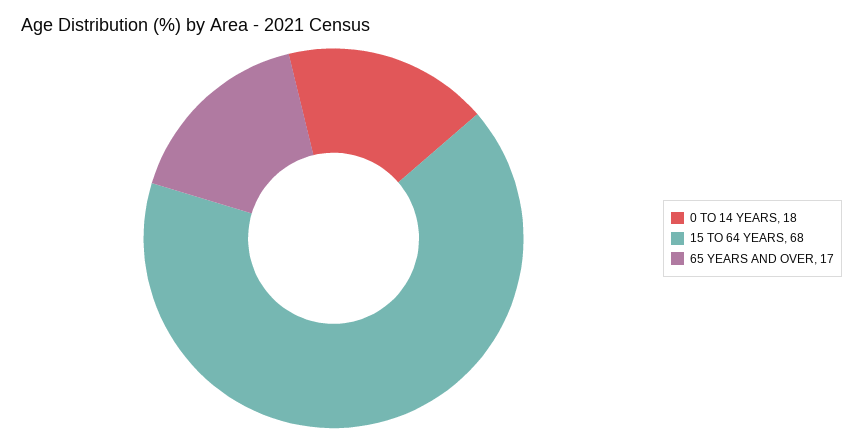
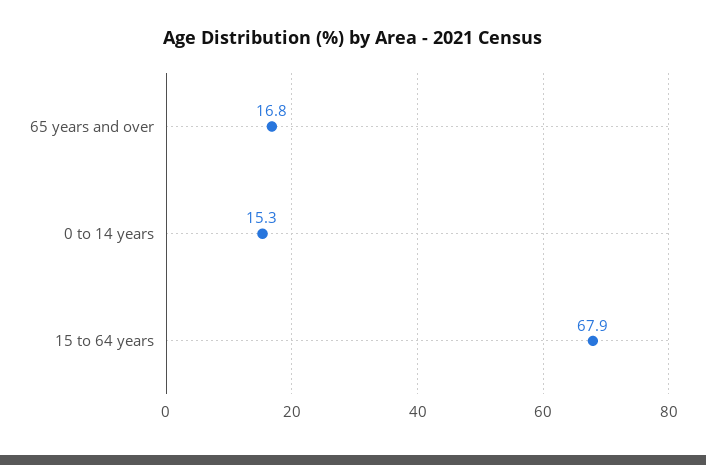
0 TO 14 YEARS: 18 -> 15.3

